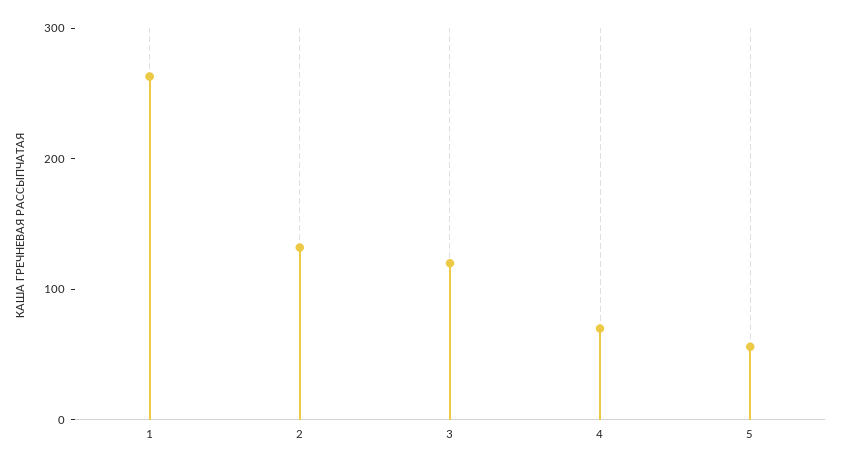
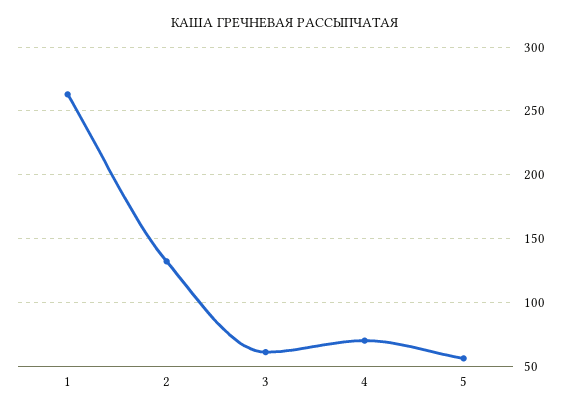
3: 120 -> 60

